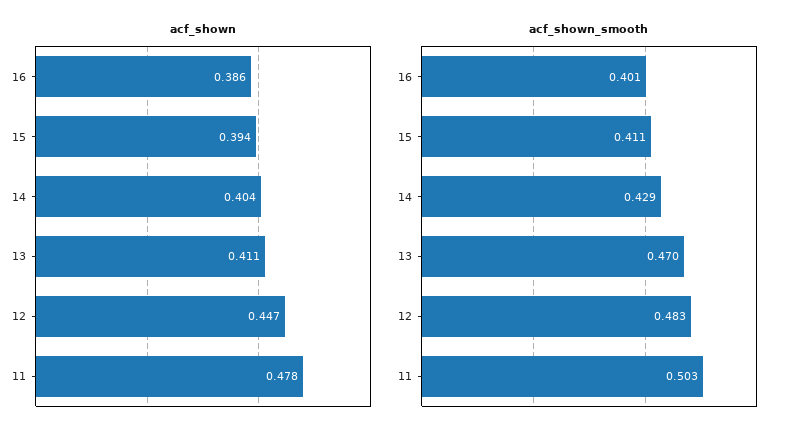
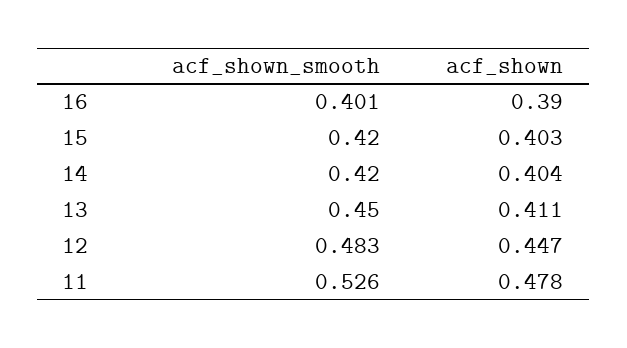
acf_shown, 16: 0.386 -> 0.39
acf_shown, 15: 0.394 -> 0.403
acf_shown_smooth, 15: 0.411 -> 0.42
acf_shown_smooth, 14: 0.429 -> 0.42
acf_shown_smooth, 13: 0.47 -> 0.45
acf_shown_smooth, 11: 0.503 -> 0.526

